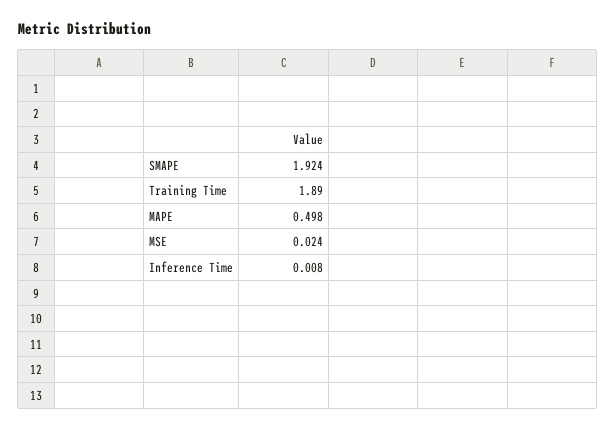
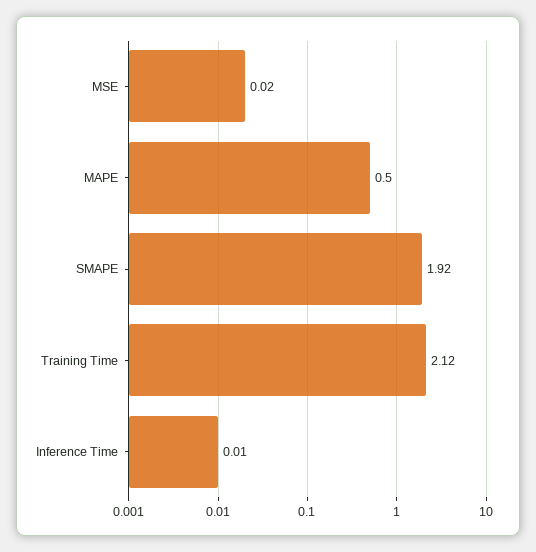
Training Time: 1.89 -> 2.12

